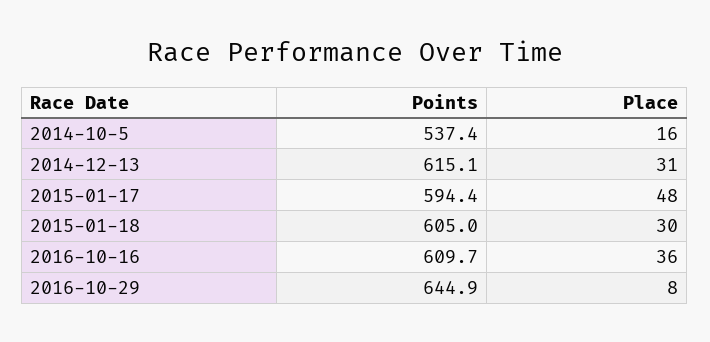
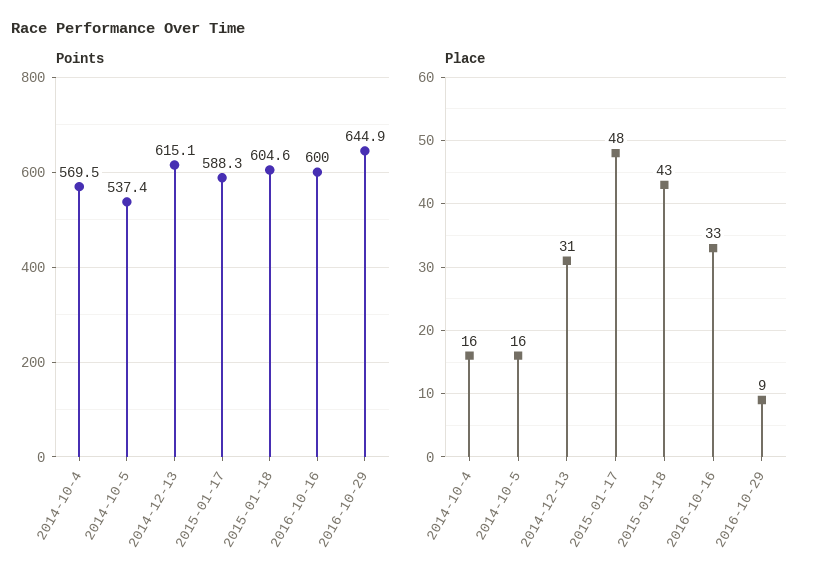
Points, 2015-01-17: 594.4 -> 588.3
Points, 2015-01-18: 605 -> 604.6
Place, 2015-01-18: 30 -> 43
Points, 2016-10-16: 609.7 -> 600
Place, 2016-10-16: 36 -> 33
Place, 2016-10-29: 8 -> 9
Points, 2014-10-4: none -> 569.5
Place, 2014-10-4: none -> 16

